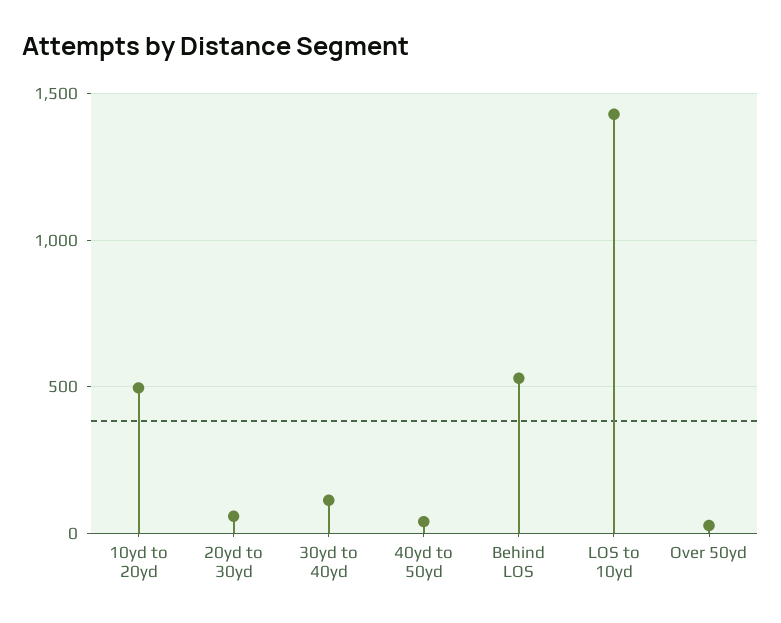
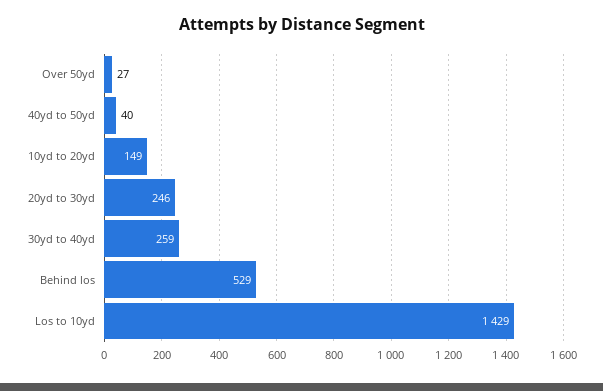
10yd to 20yd: 500 -> 149
20yd to 30yd: 50 -> 246
30yd to 40yd: 100 -> 259

